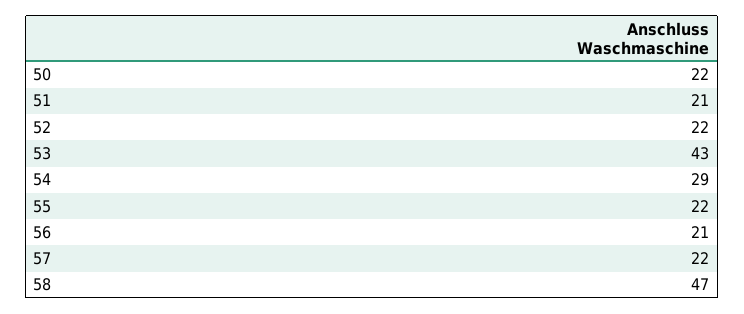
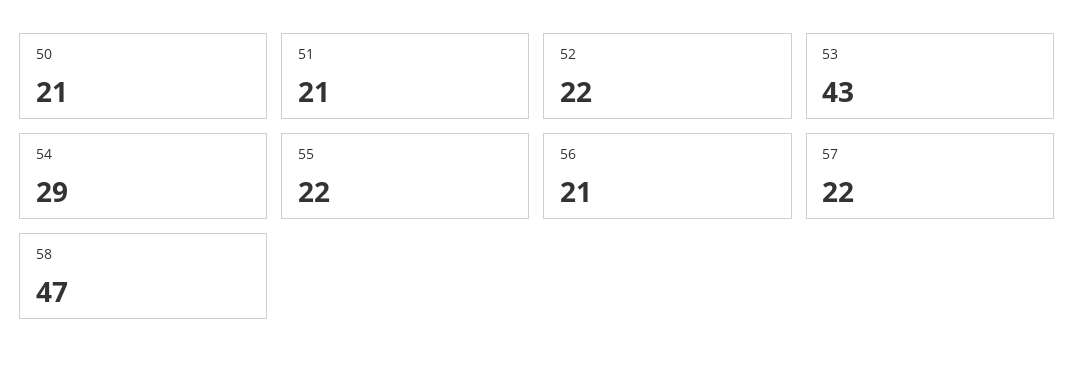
50: 22 -> 21

